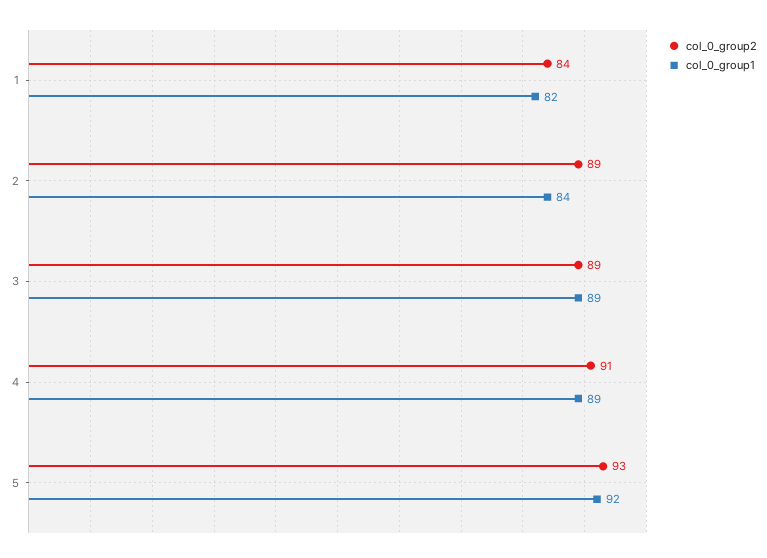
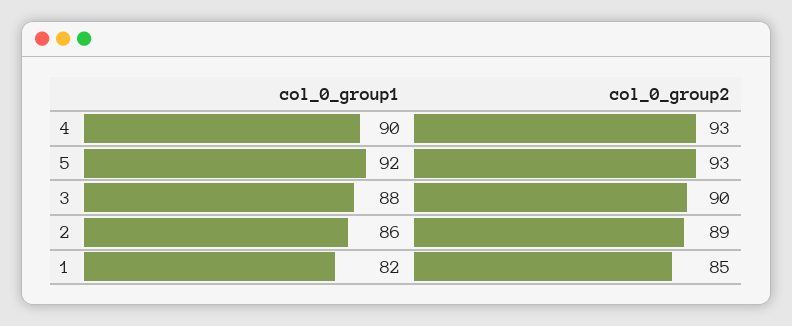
col_0_group2, 1: 84 -> 85
col_0_group1, 2: 84 -> 86
col_0_group2, 3: 89 -> 90
col_0_group1, 3: 89 -> 88
col_0_group2, 4: 91 -> 93
col_0_group1, 4: 89 -> 90

